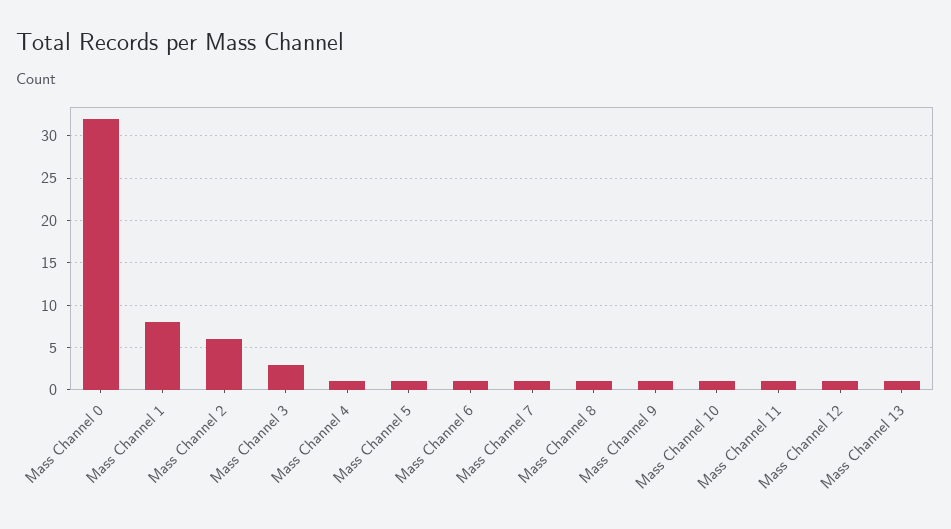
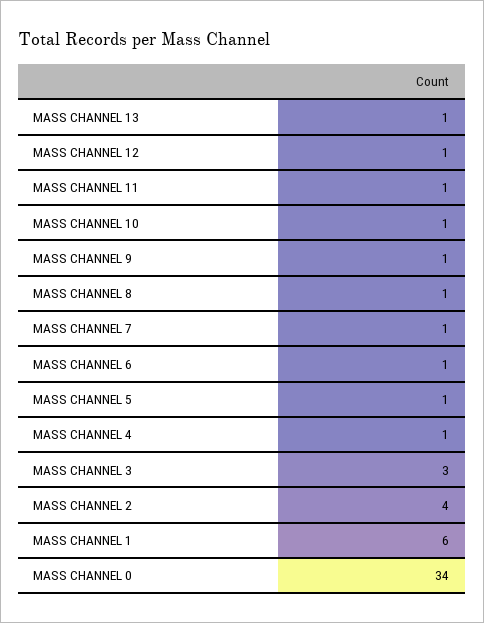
Mass Channel 0: 32 -> 34
Mass Channel 1: 8 -> 6
Mass Channel 2: 6 -> 4

